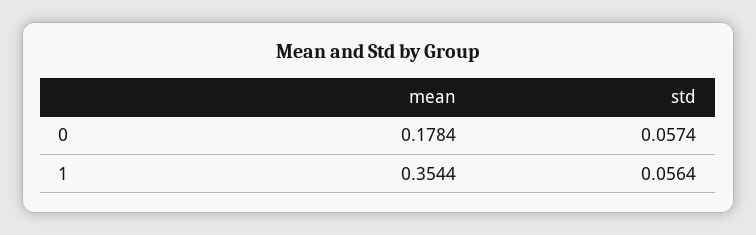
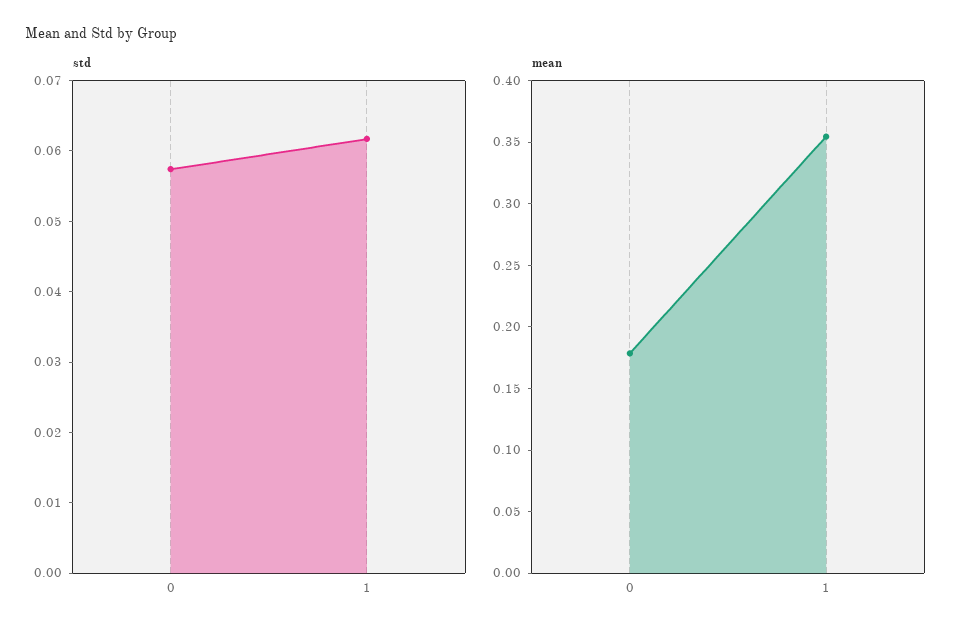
std, 1: 0.0564 -> 0.062

